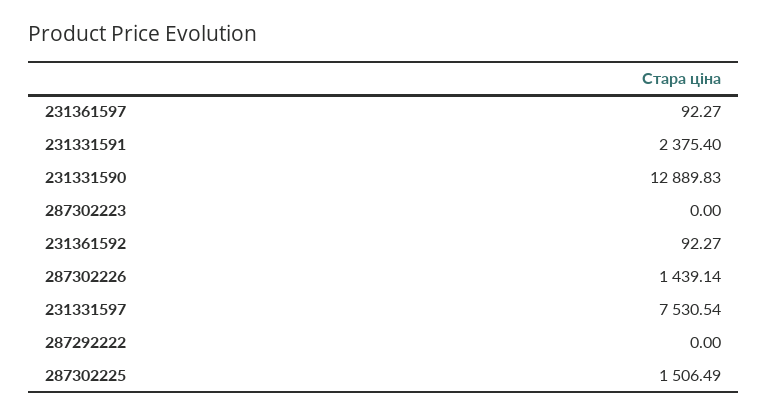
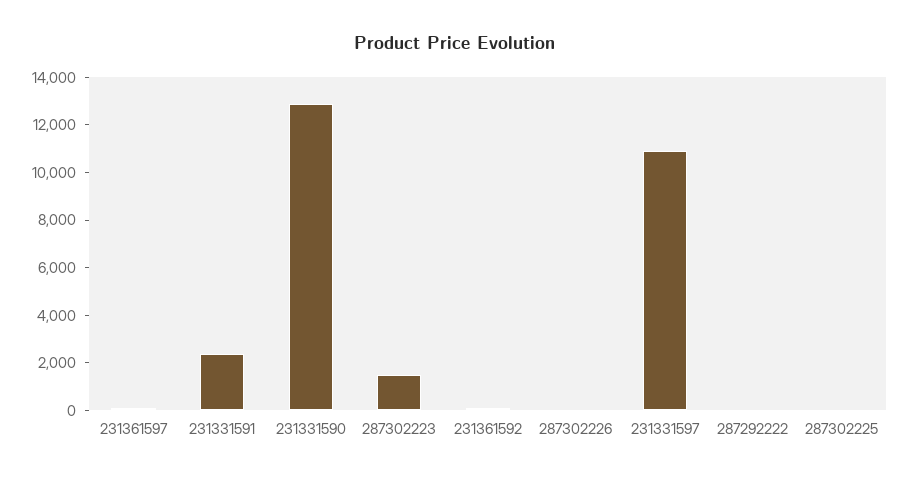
287302223: 0 -> 1500
287302226: 1439.14 -> 0
231331597: 7530.54 -> 11000
287302225: 1506.49 -> 0

